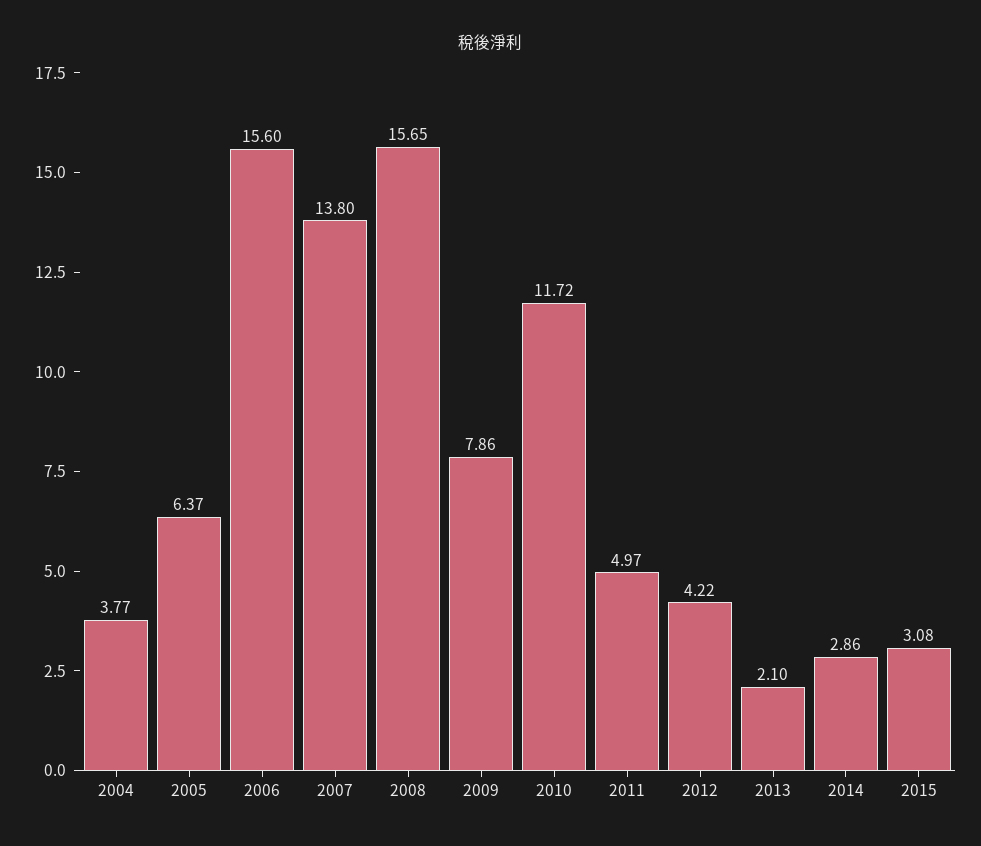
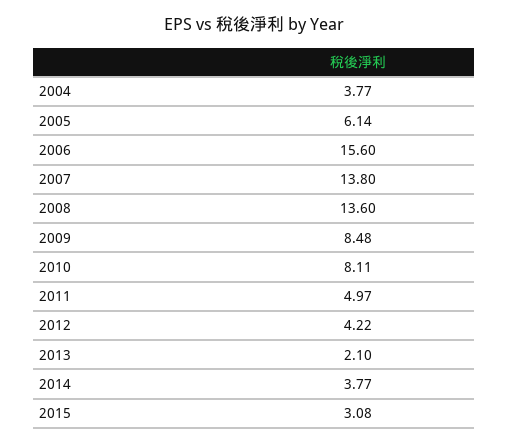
2005: 6.37 -> 6.14
2008: 15.65 -> 13.6
2009: 7.86 -> 8.48
2010: 11.72 -> 8.11
2014: 2.86 -> 3.77

